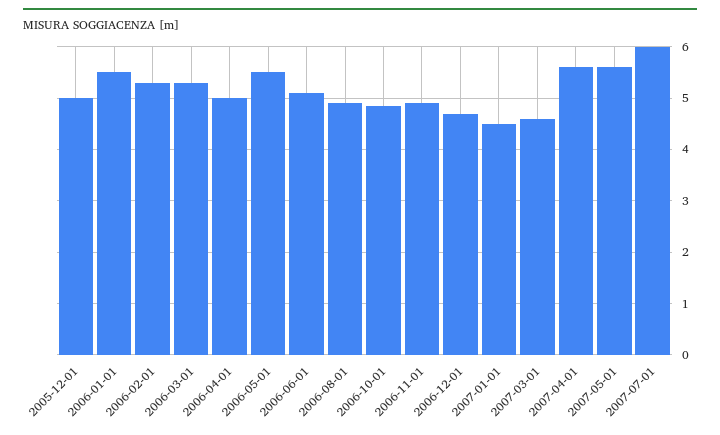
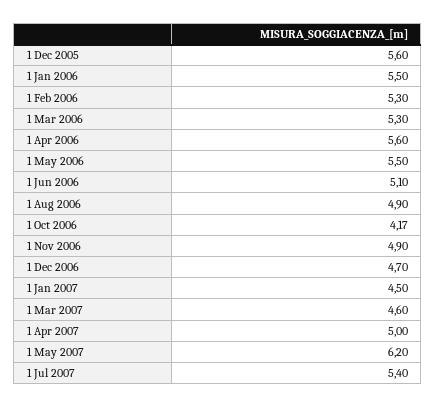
2005-12-01: 5 -> 5.6
2006-04-01: 5 -> 5.6
2006-10-01: 4.8 -> 4.17
2007-04-01: 5.6 -> 5
2007-05-01: 5.6 -> 6.2
2007-07-01: 6 -> 5.4

